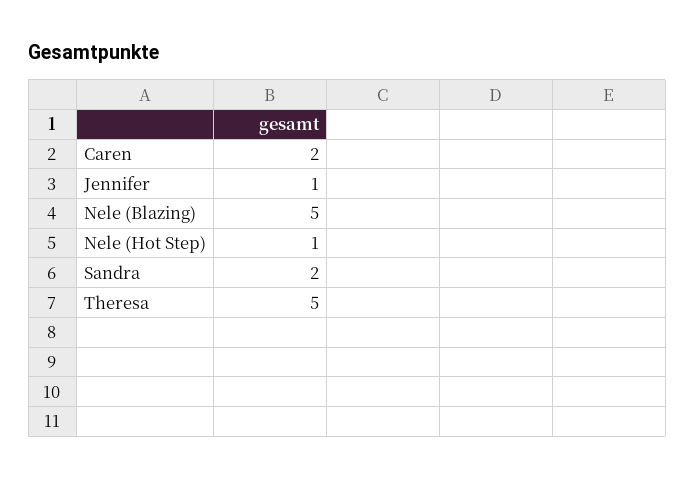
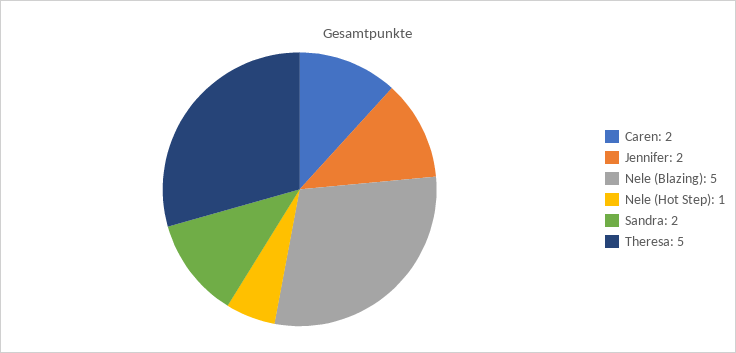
Jennifer: 1 -> 2

